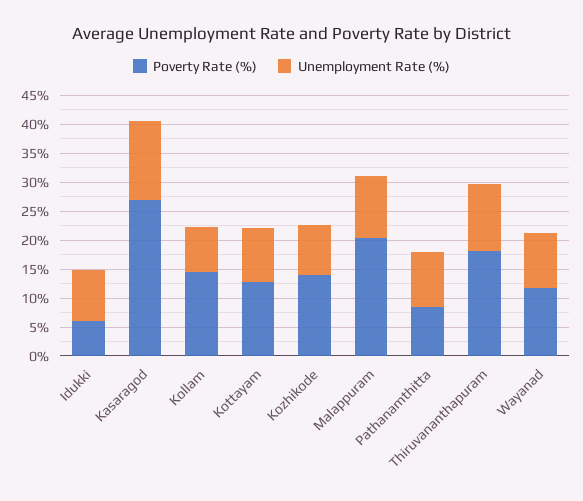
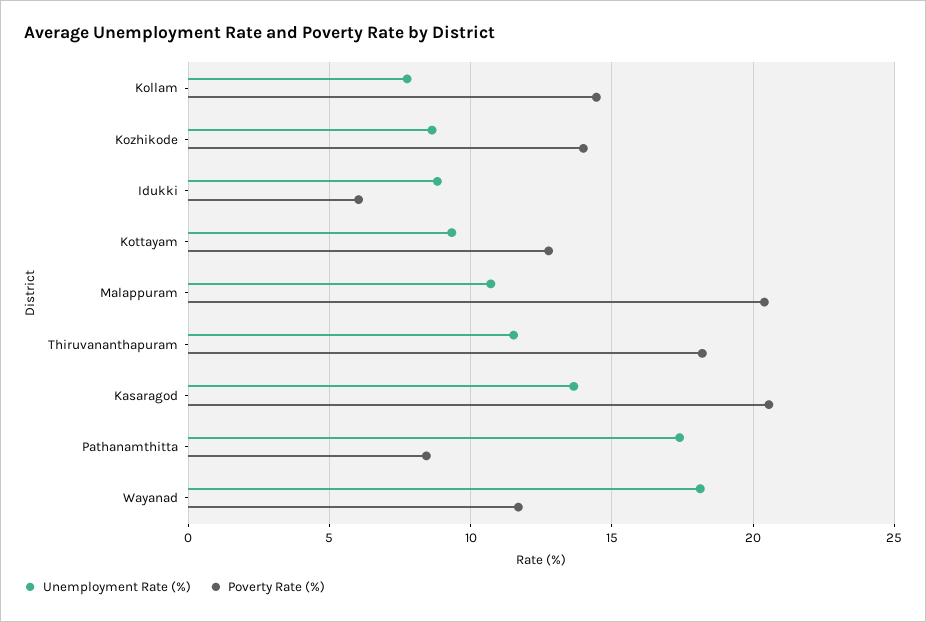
Poverty Rate (%), Kasaragod: 27.5 -> 20.5
Unemployment Rate (%), Pathanamthitta: 10 -> 17.5
Unemployment Rate (%), Wayanad: 10 -> 18

